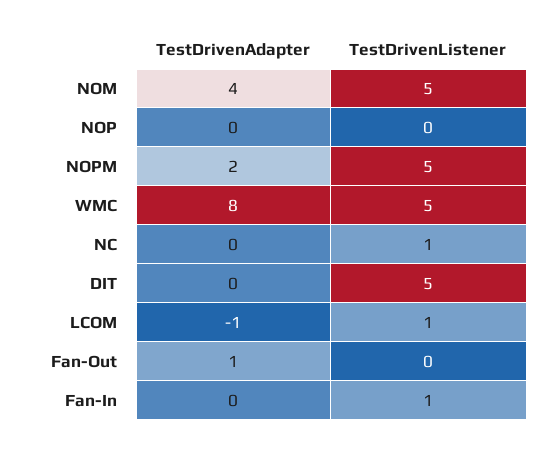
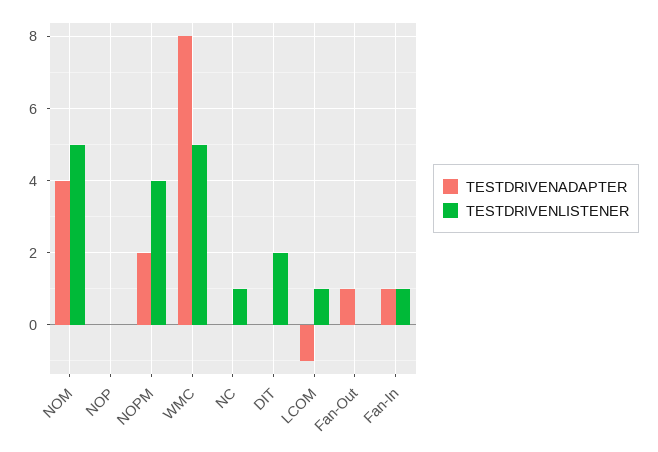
TestDrivenListener, NOPM: 5 -> 4
TestDrivenListener, DIT: 5 -> 2
TestDrivenAdapter, Fan-In: 0 -> 1

